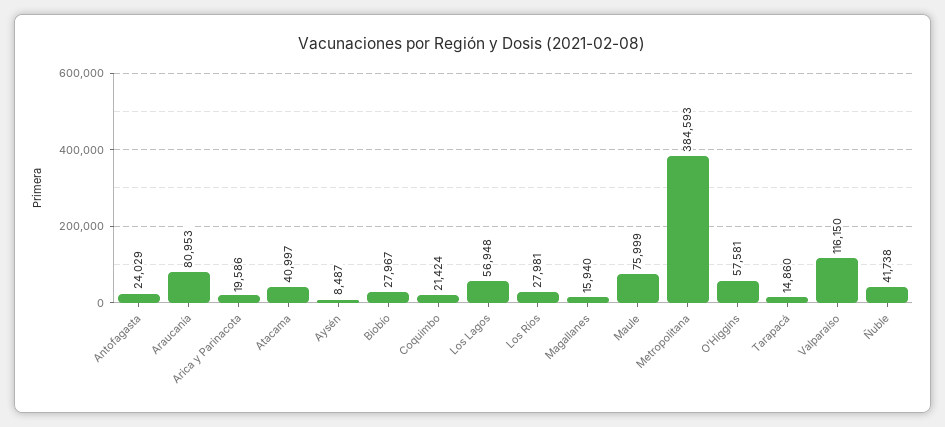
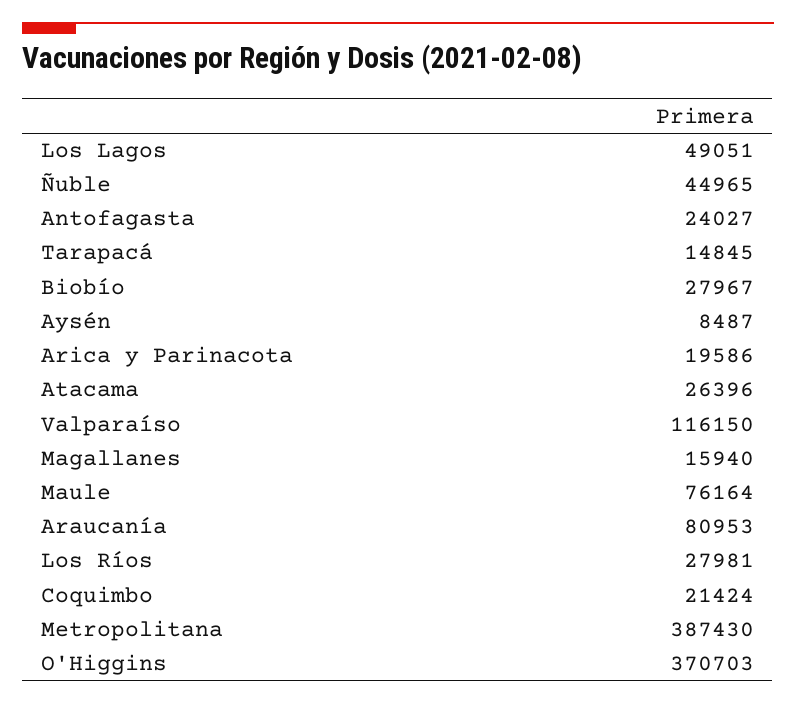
Antofagasta: 24029 -> 24027
Atacama: 40997 -> 26396
Los Lagos: 56948 -> 49051
Maule: 75999 -> 76164
Metropolitana: 384593 -> 387430
O'Higgins: 57581 -> 370703
Tarapacá: 14860 -> 14845
Ñuble: 41738 -> 44965

